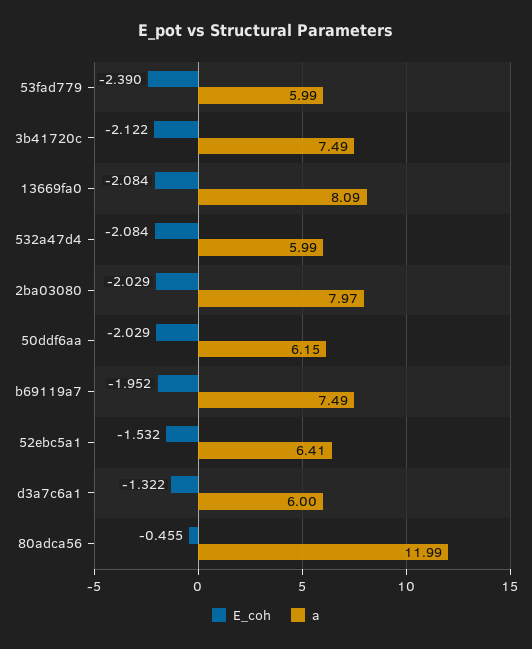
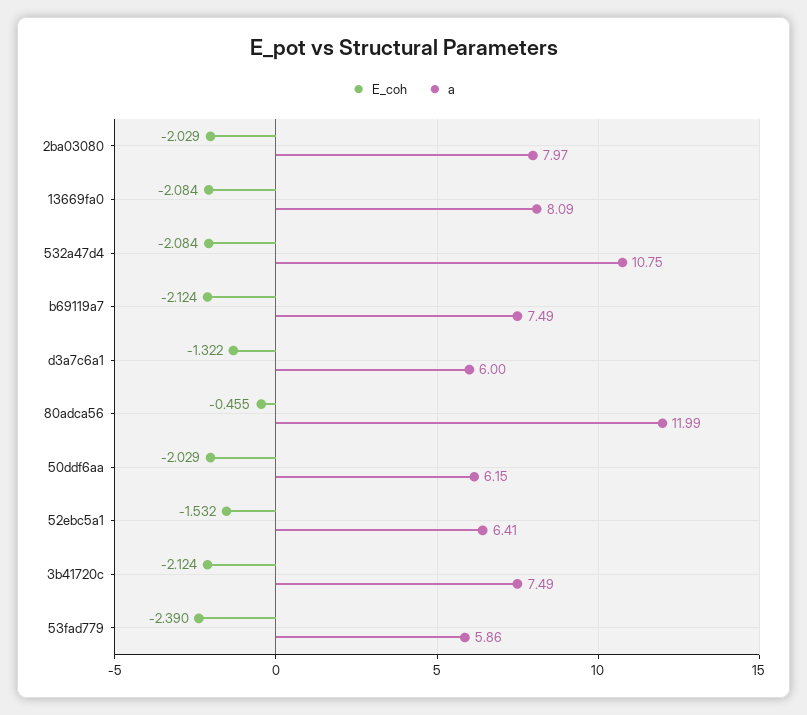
a, 53fad779: 5.99 -> 5.86
E_coh, 3b41720c: -2.122 -> -2.124
a, 532a47d4: 5.99 -> 10.75
E_coh, b69119a7: -1.952 -> -2.124

